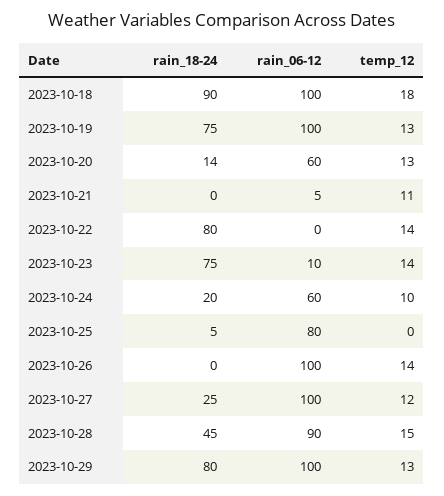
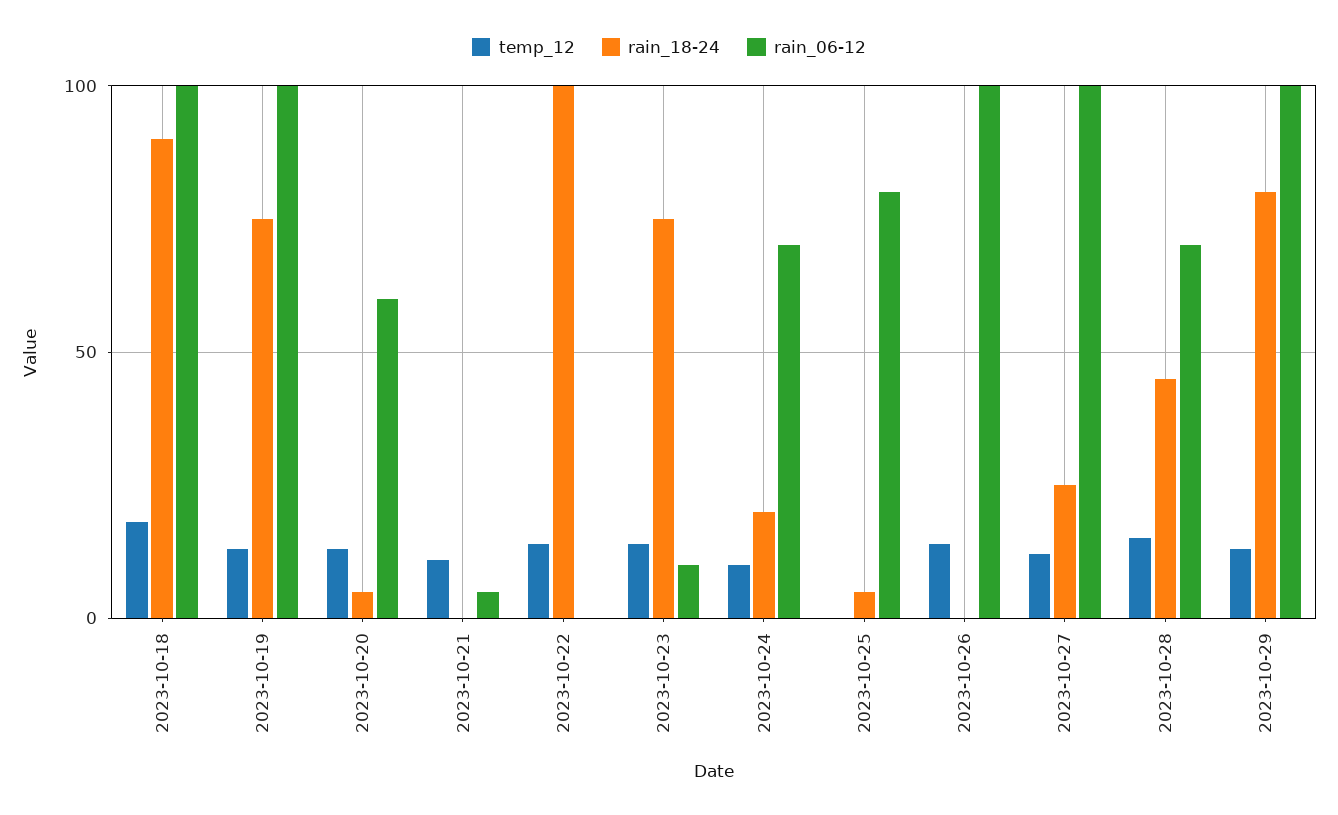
rain_18-24, 2023-10-20: 14 -> 5
rain_18-24, 2023-10-22: 80 -> 100
rain_06-12, 2023-10-24: 60 -> 70
rain_06-12, 2023-10-28: 90 -> 70

